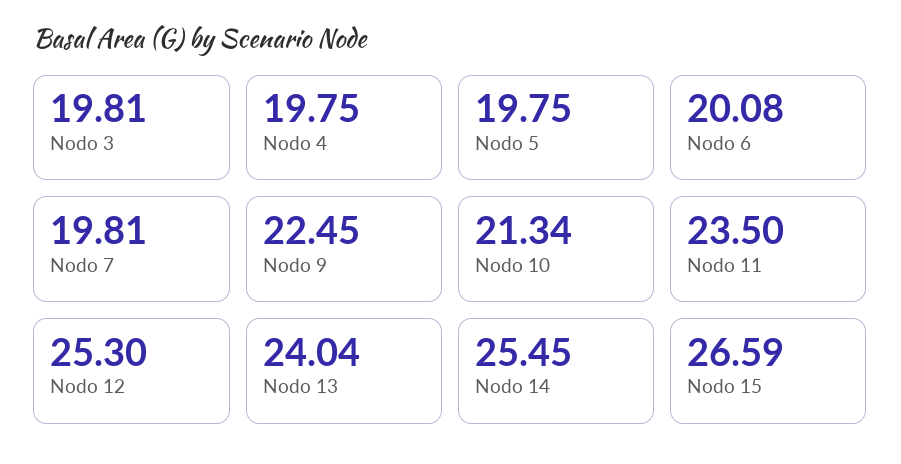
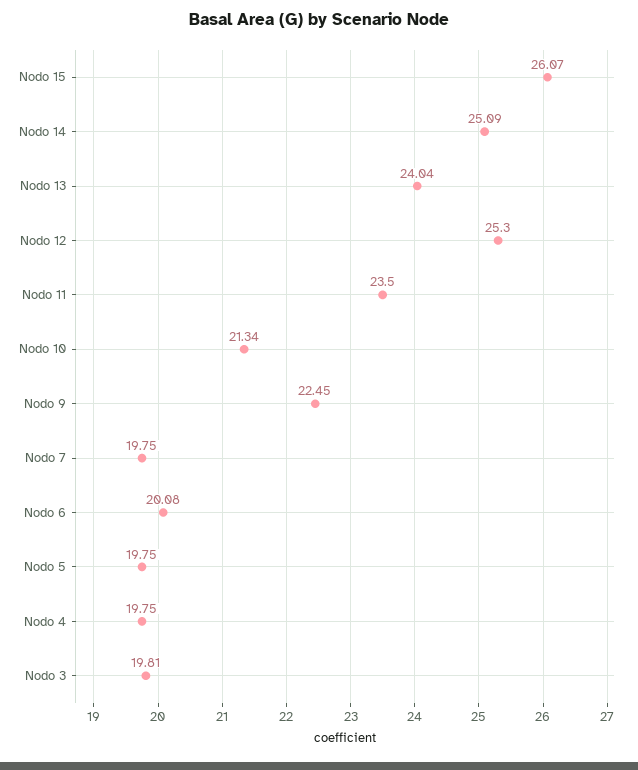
Nodo 7: 19.81 -> 19.75
Nodo 14: 25.45 -> 25.09
Nodo 15: 26.59 -> 26.07

